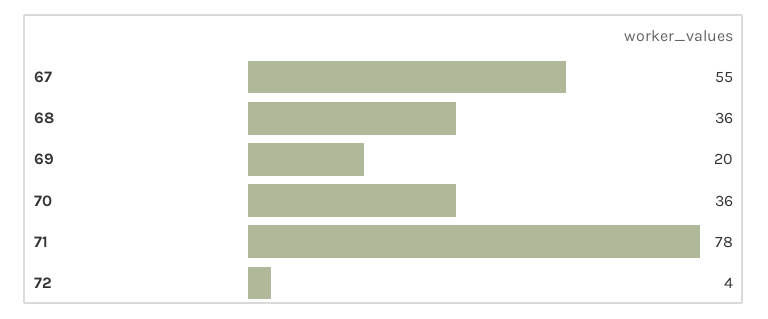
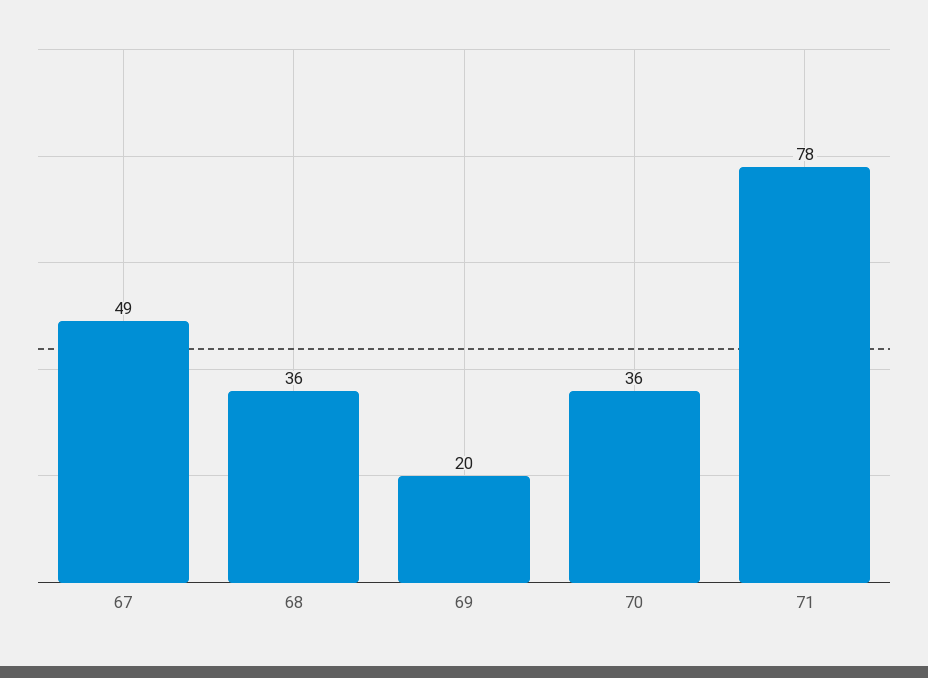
67: 55 -> 49
72: 4 -> none

